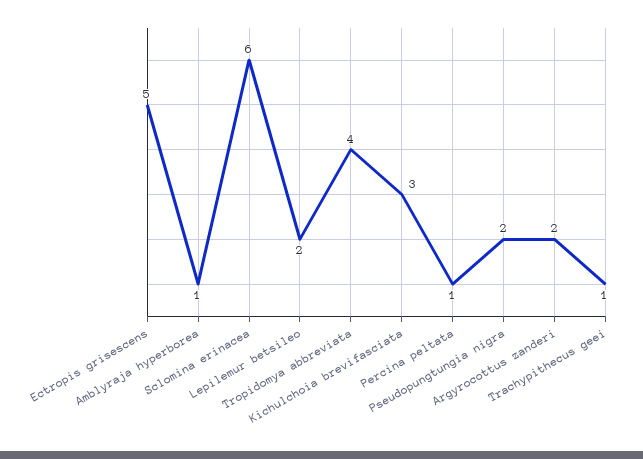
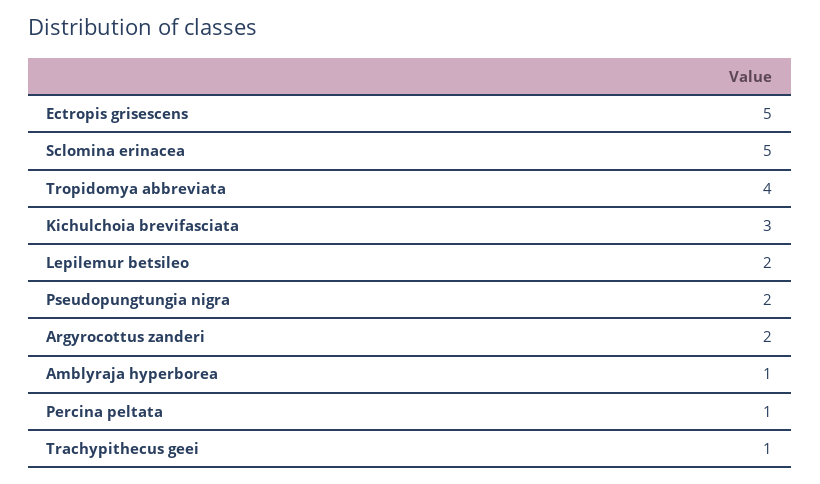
Sclomina erinacea: 6 -> 5

